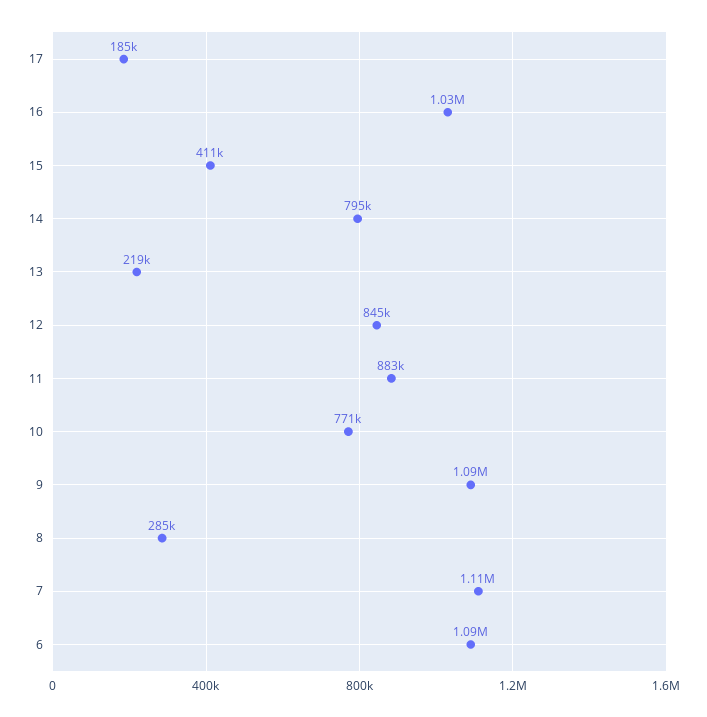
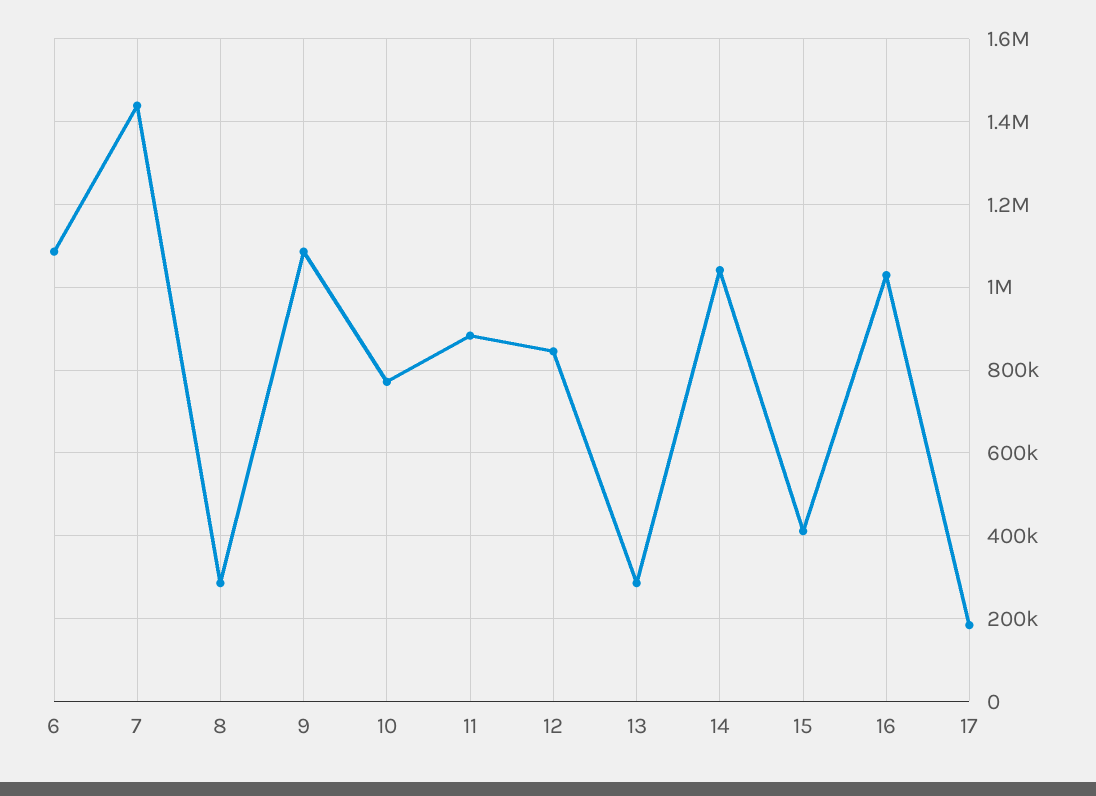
14: 795000 -> 1040000
13: 219000 -> 280000
7: 1110000 -> 1440000

